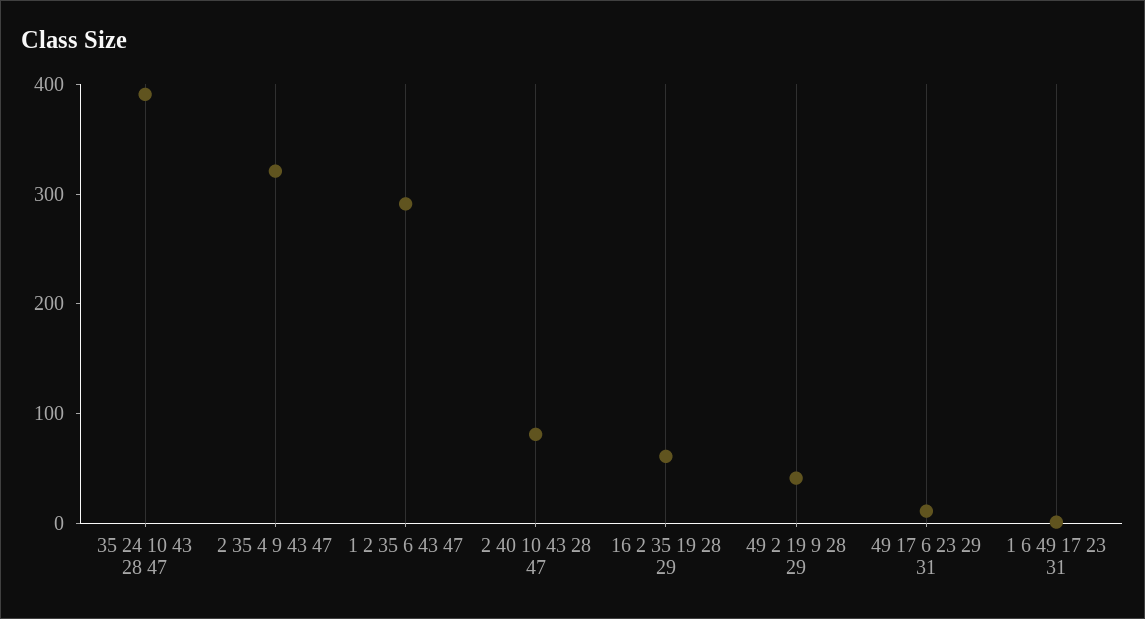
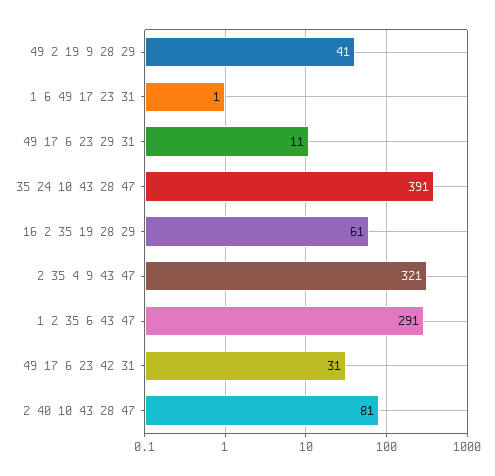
49 17 6 23 42 31: none -> 31

